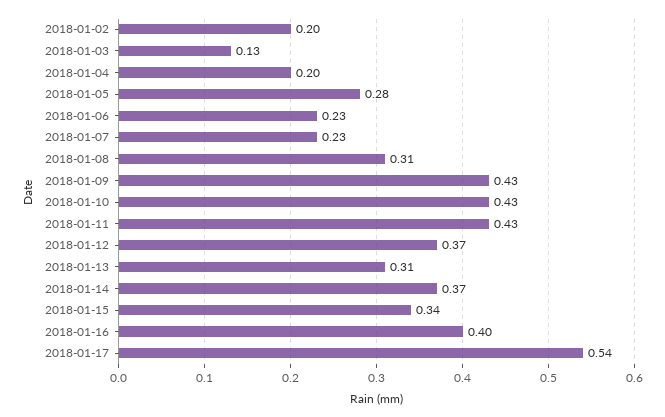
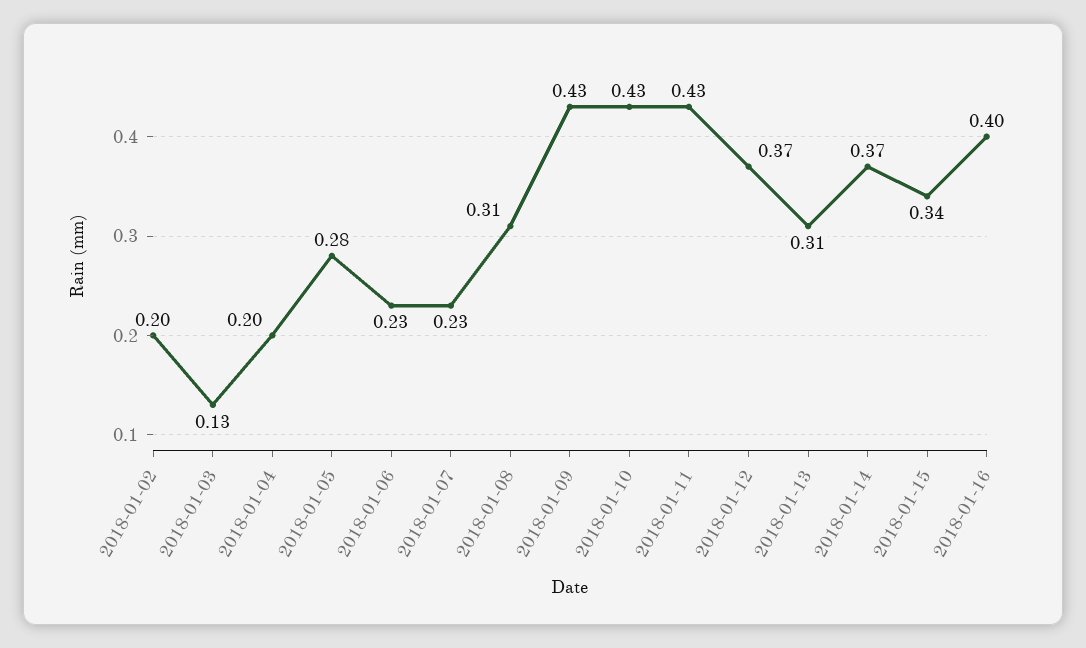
2018-01-17: 0.54 -> none

